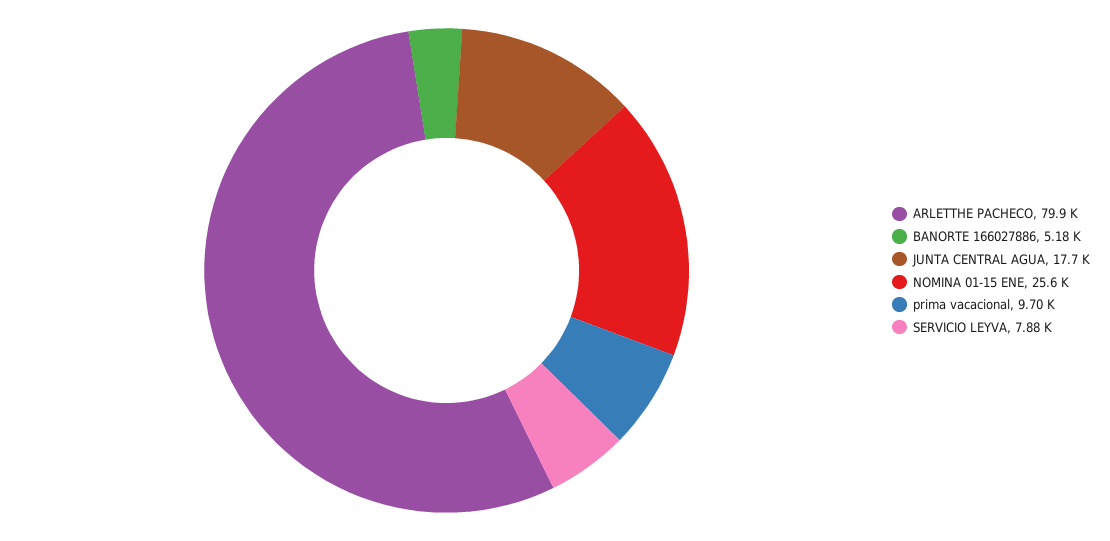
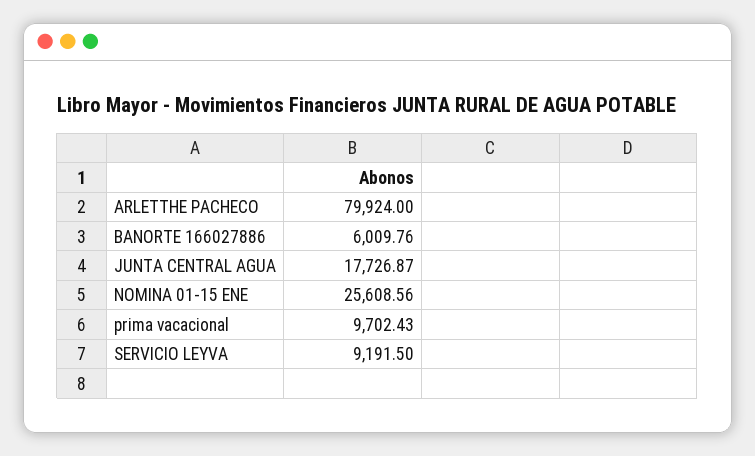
BANORTE 166027886: 5180 -> 6009.76
SERVICIO LEYVA: 7880 -> 9191.5

